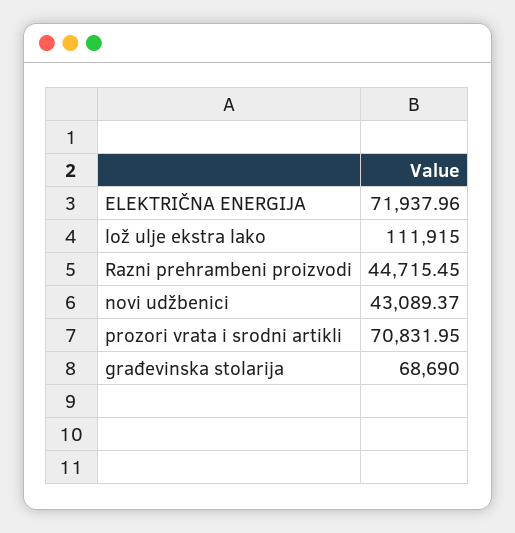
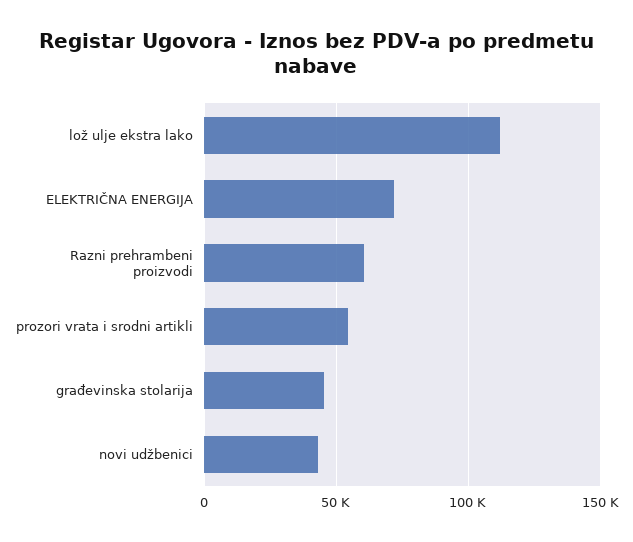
Razni prehrambeni proizvodi: 44715.45 -> 60000
prozori vrata i srodni artikli: 70831.95 -> 55000
građevinska stolarija: 68690 -> 45000

